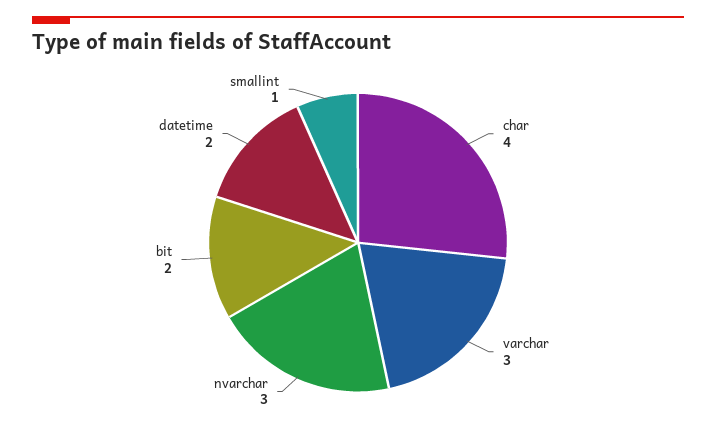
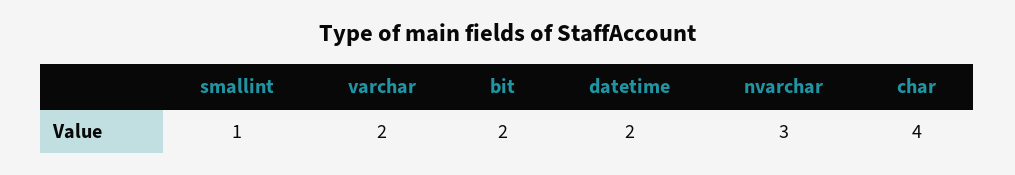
varchar: 3 -> 2

